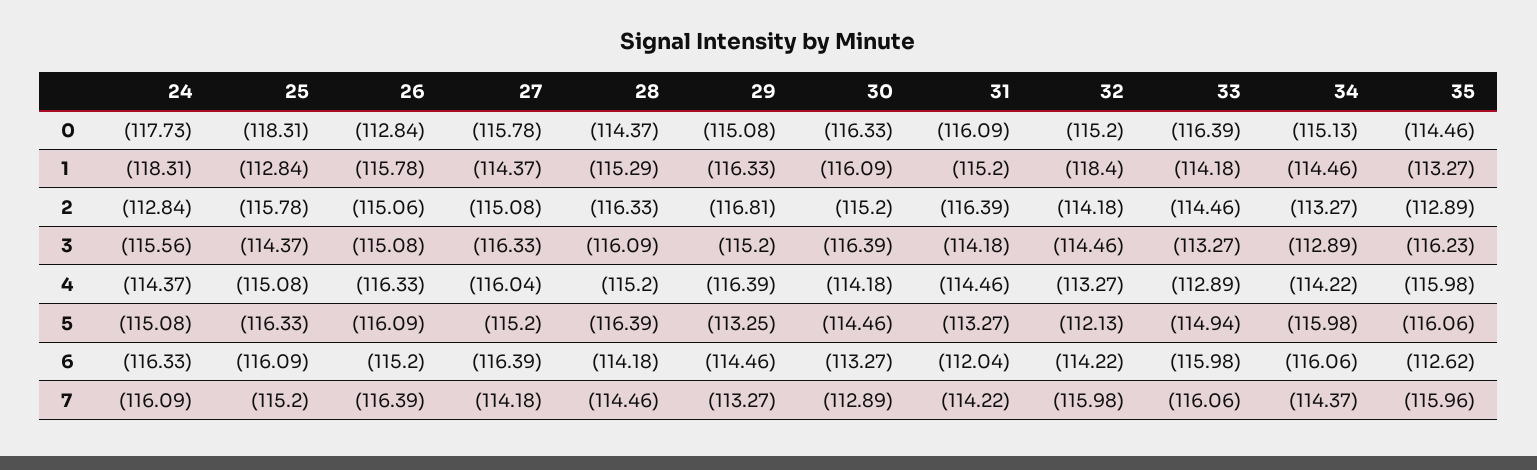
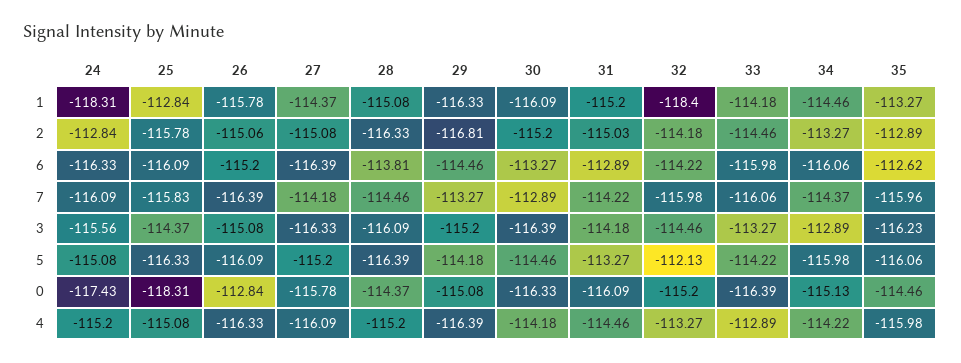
24, 0: -117.73 -> -117.43
28, 1: -115.29 -> -115.08
31, 2: -116.39 -> -115.03
24, 4: -114.37 -> -115.2
27, 4: -116.04 -> -116.09
29, 5: -113.25 -> -114.18
33, 5: -114.94 -> -114.22
28, 6: -114.18 -> -113.81
31, 6: -112.04 -> -112.89
25, 7: -115.2 -> -115.83

